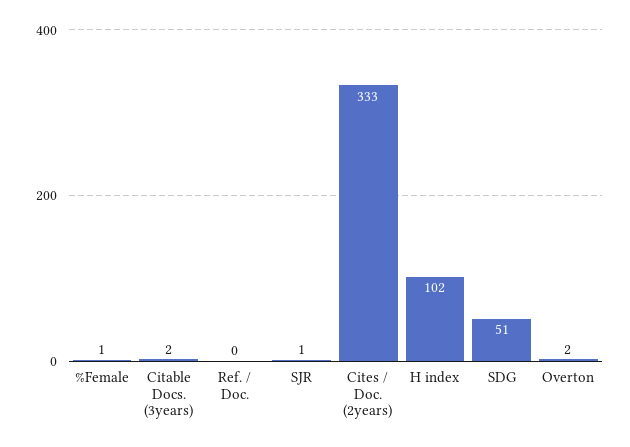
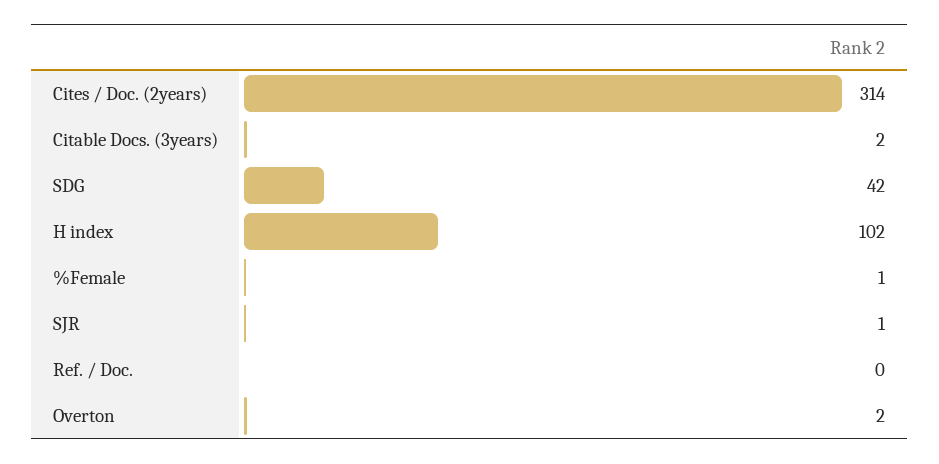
Cites / Doc. (2years): 333 -> 314
SDG: 51 -> 42

